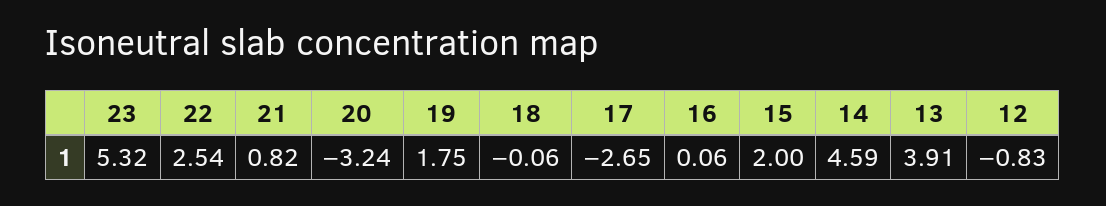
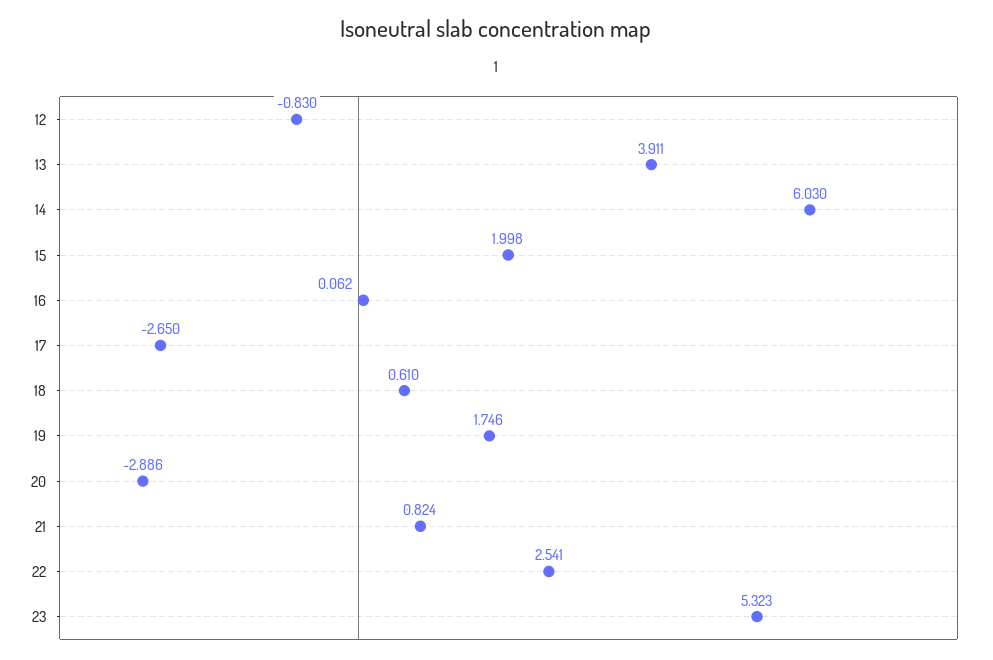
20: -3.24 -> -2.886
18: -0.06 -> 0.61
14: 4.59 -> 6.03

